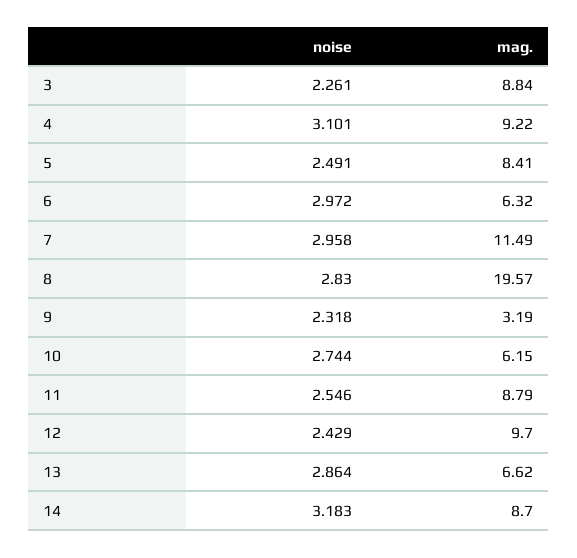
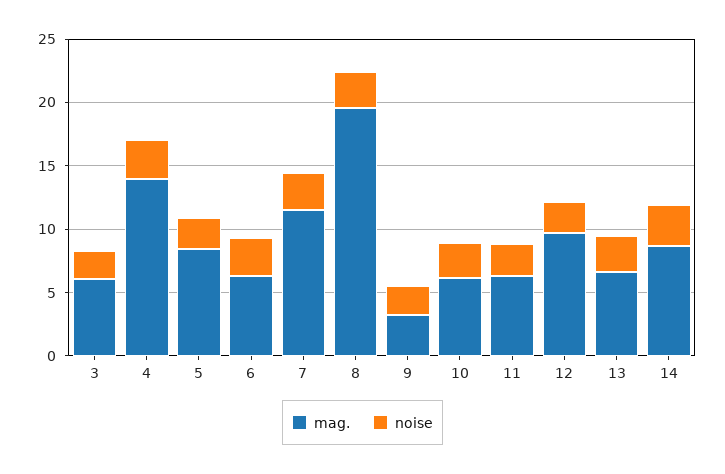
mag., 3: 8.84 -> 6
mag., 4: 9.22 -> 14
mag., 11: 8.79 -> 6

